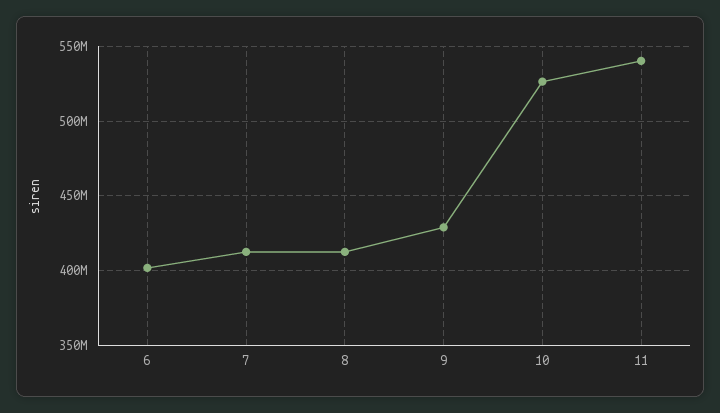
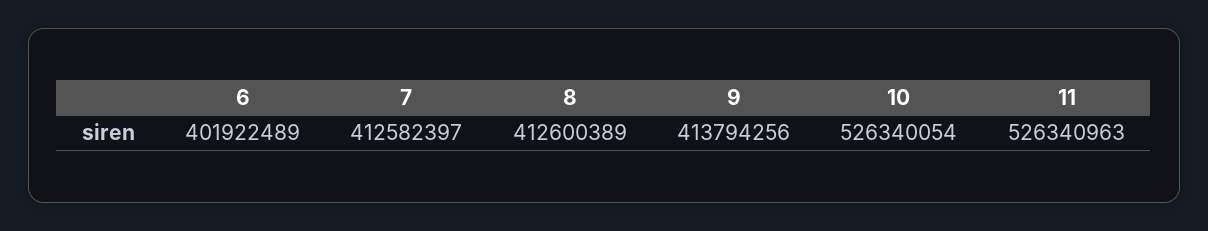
9: 430000000 -> 413794256
11: 540000000 -> 526340963

